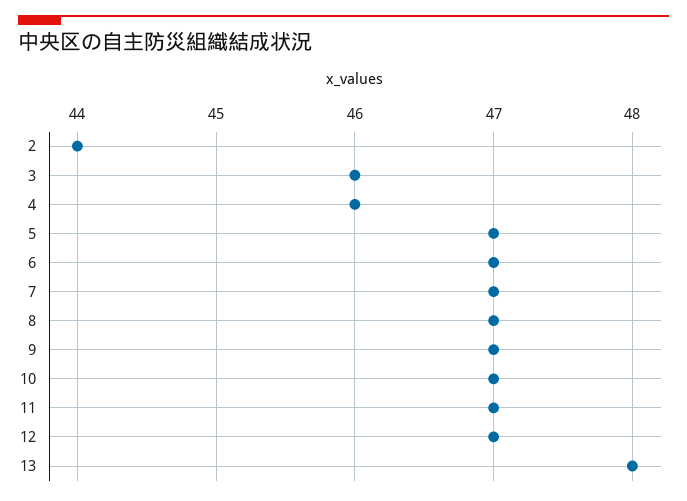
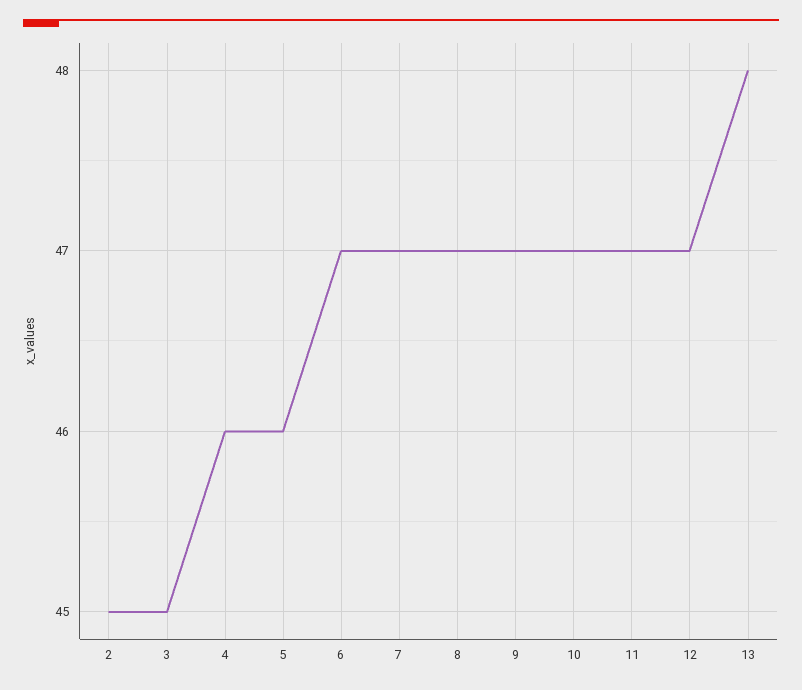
2: 44 -> 45
3: 46 -> 45
5: 47 -> 46

